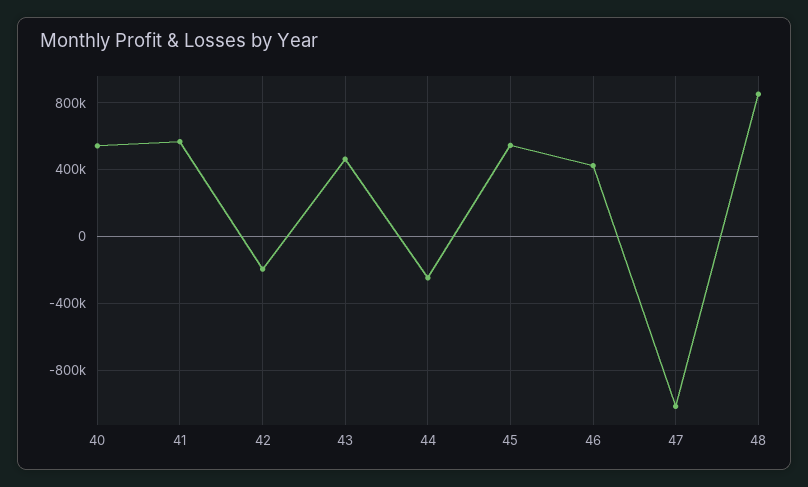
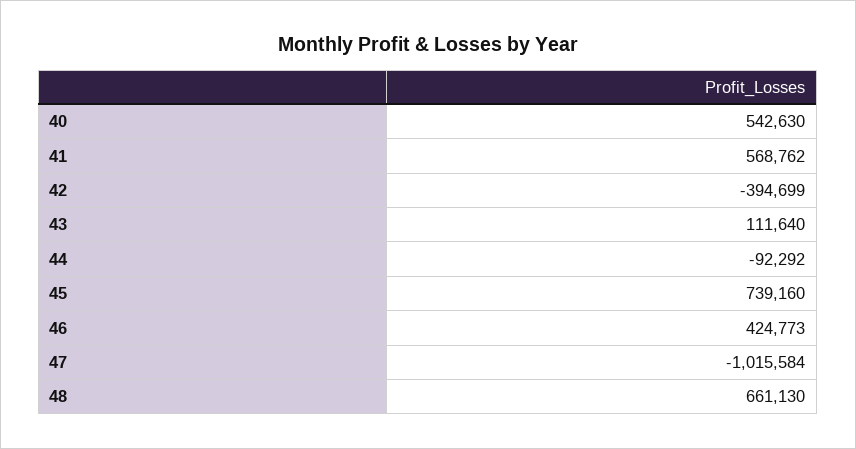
42: -200000 -> -394699
43: 450000 -> 111640
44: -250000 -> -92292
45: 550000 -> 739160
48: 850000 -> 661130

